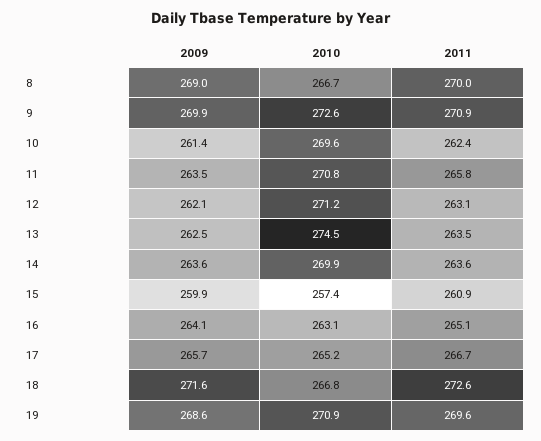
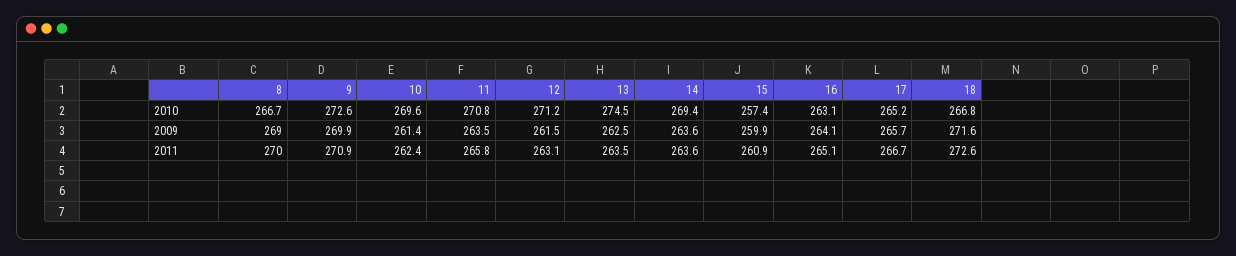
2009, 12: 262.1 -> 261.5
2010, 14: 269.9 -> 269.4
2009, 19: 268.6 -> none
2010, 19: 270.9 -> none
2011, 19: 269.6 -> none

